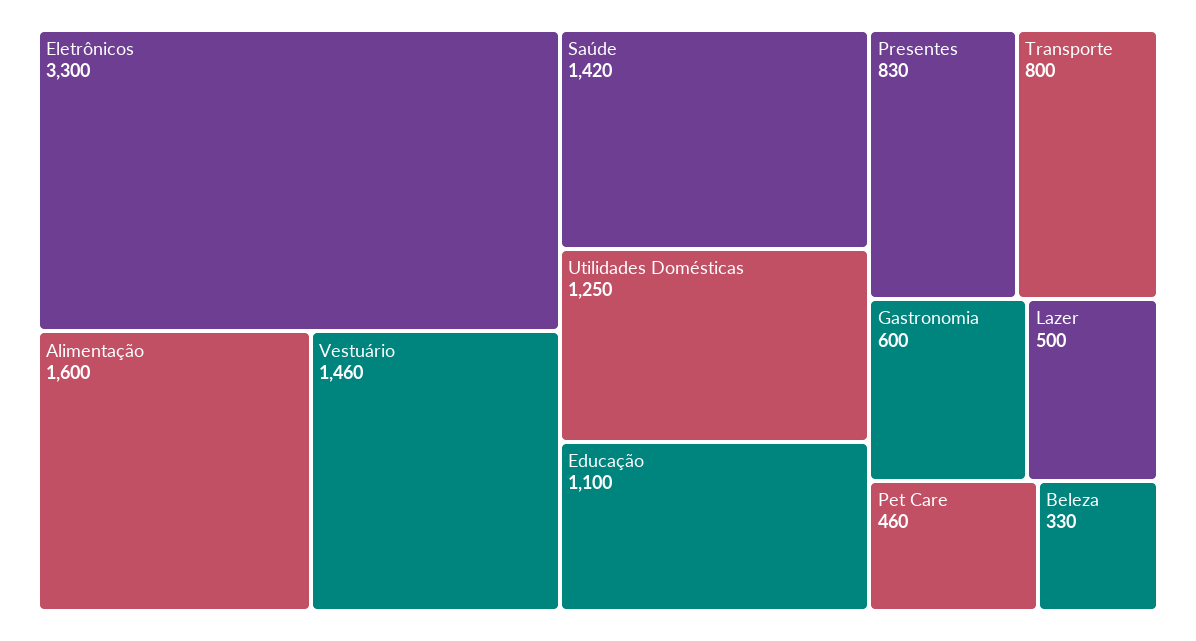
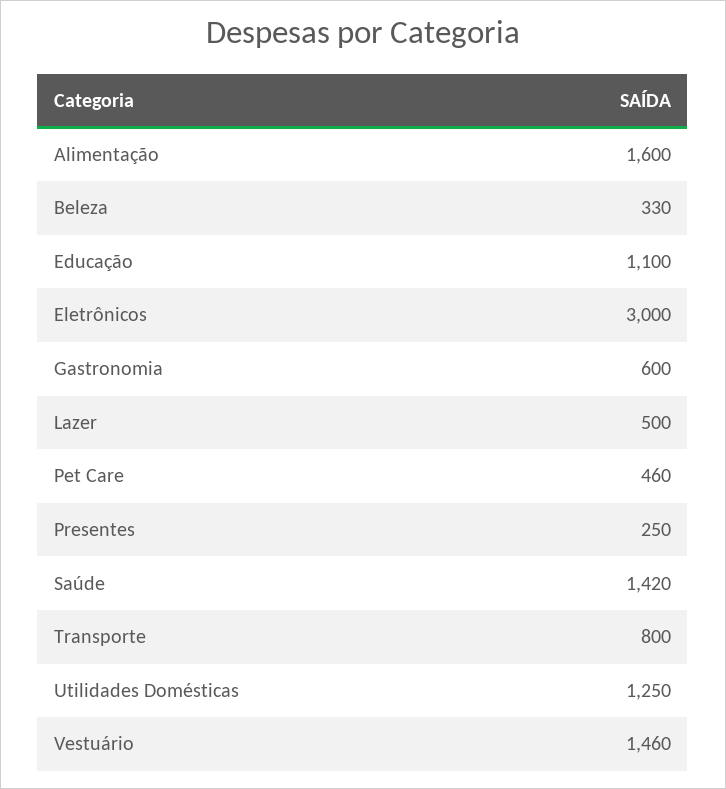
Eletrônicos: 3300 -> 3000
Presentes: 830 -> 250

